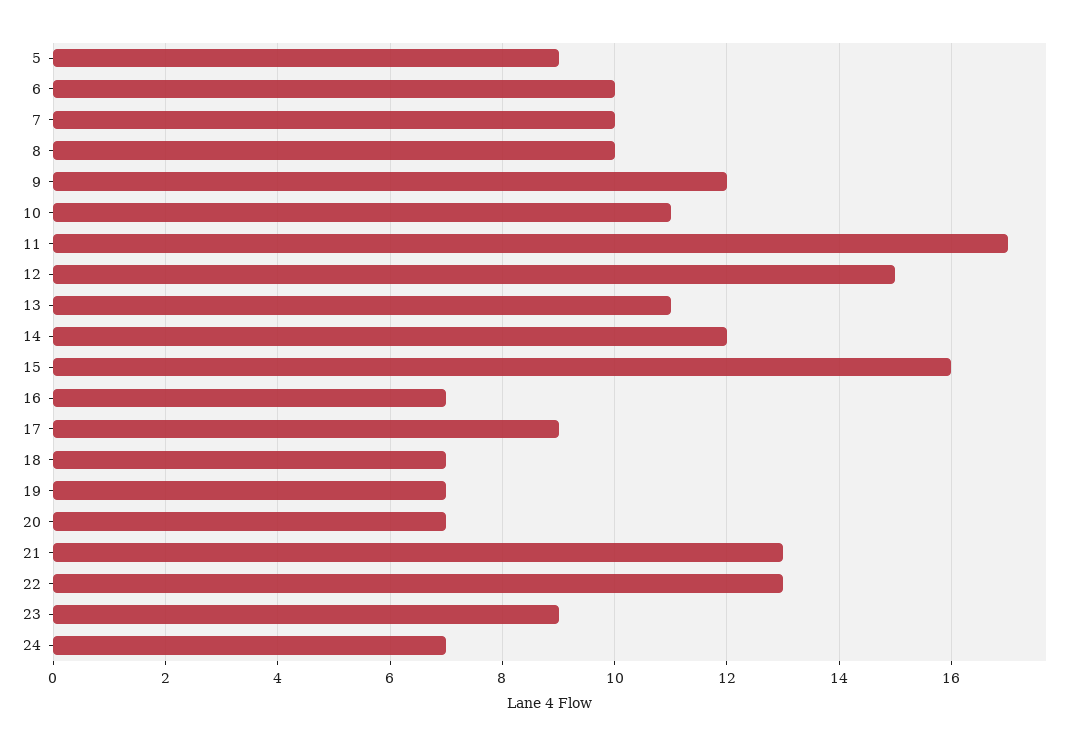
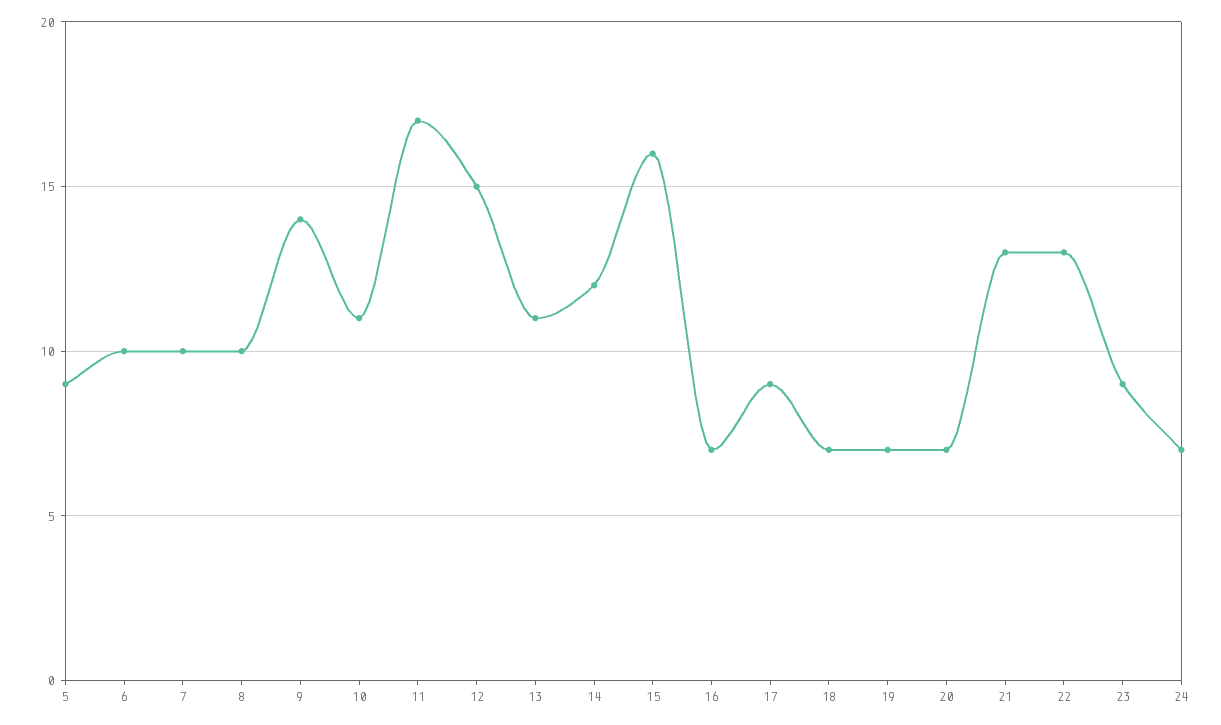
9: 12 -> 14

